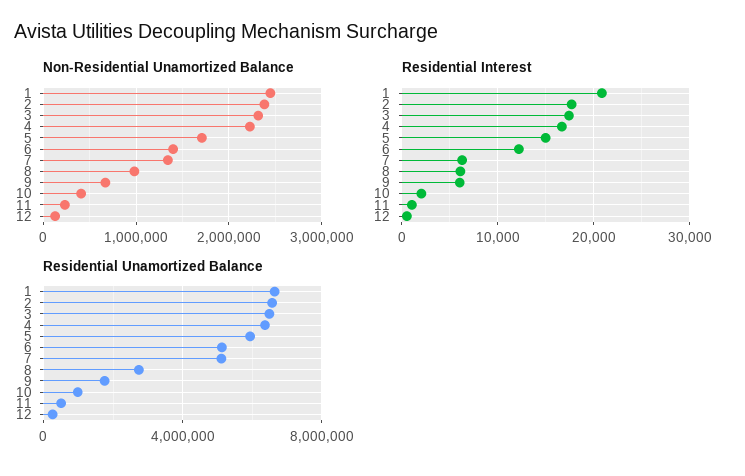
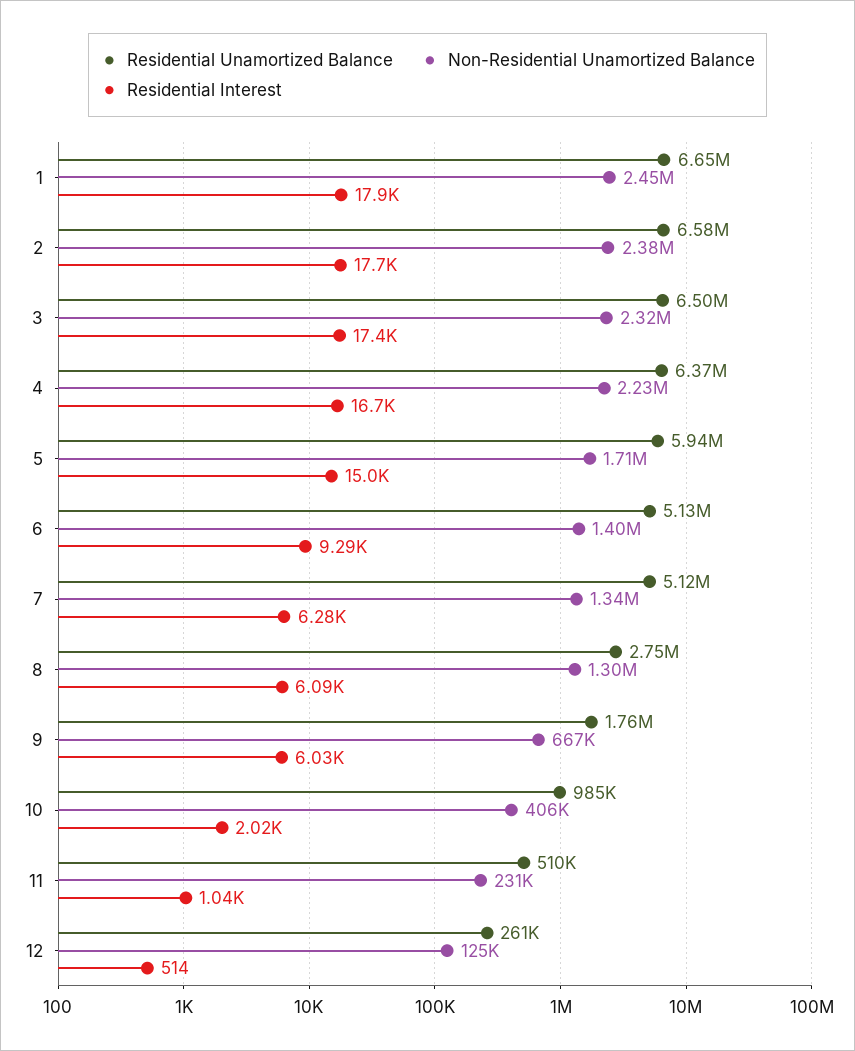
Non-Residential Unamortized Balance, 8: 1000000 -> 1300000
Residential Interest, 1: 21000 -> 17900
Residential Interest, 6: 12000 -> 9290

